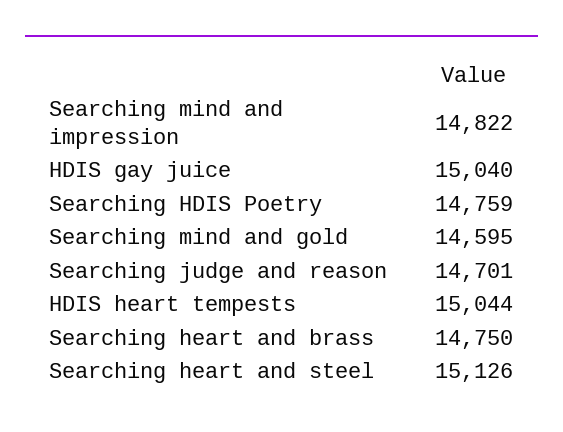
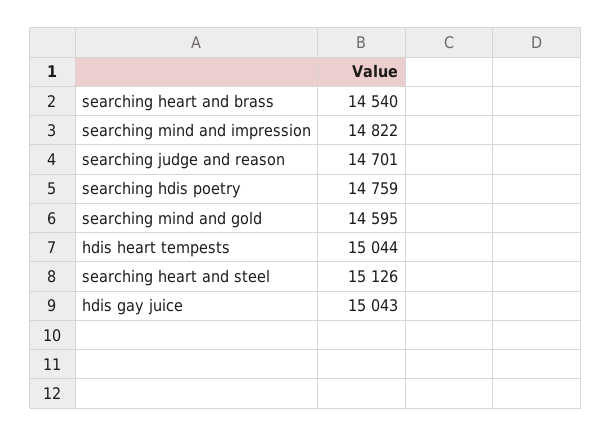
HDIS gay juice: 15040 -> 15043
Searching heart and brass: 14750 -> 14540

